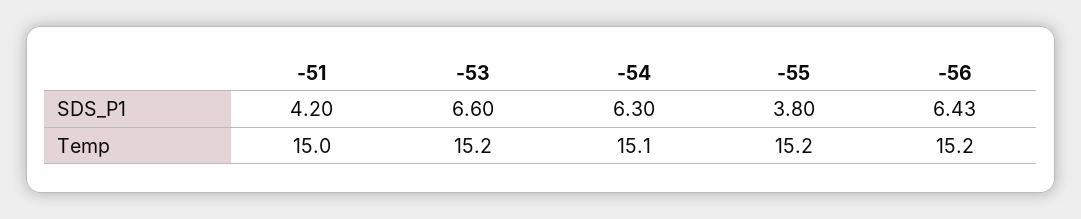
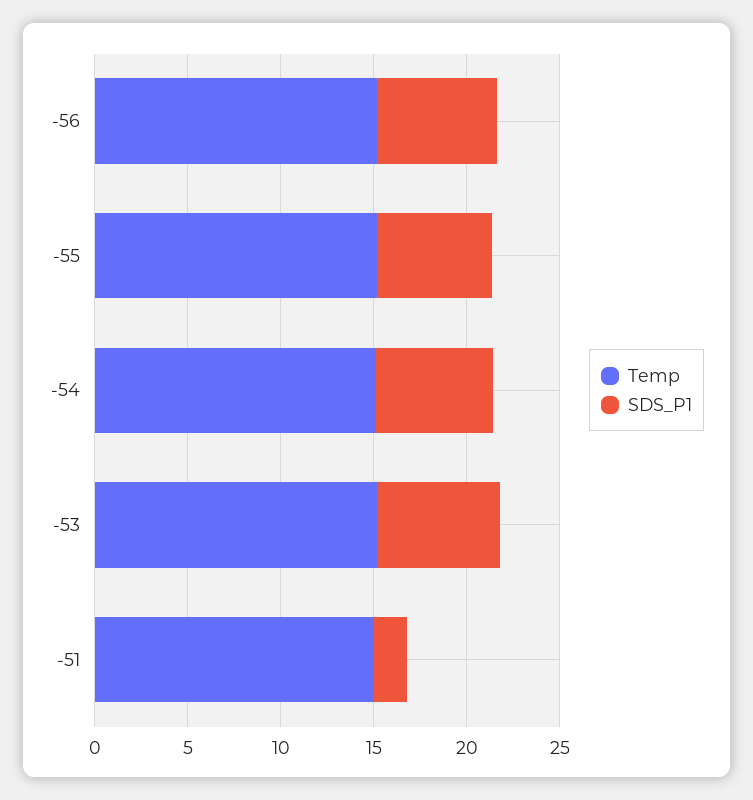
SDS_P1, -51: 4.2 -> 2
SDS_P1, -55: 3.8 -> 6

